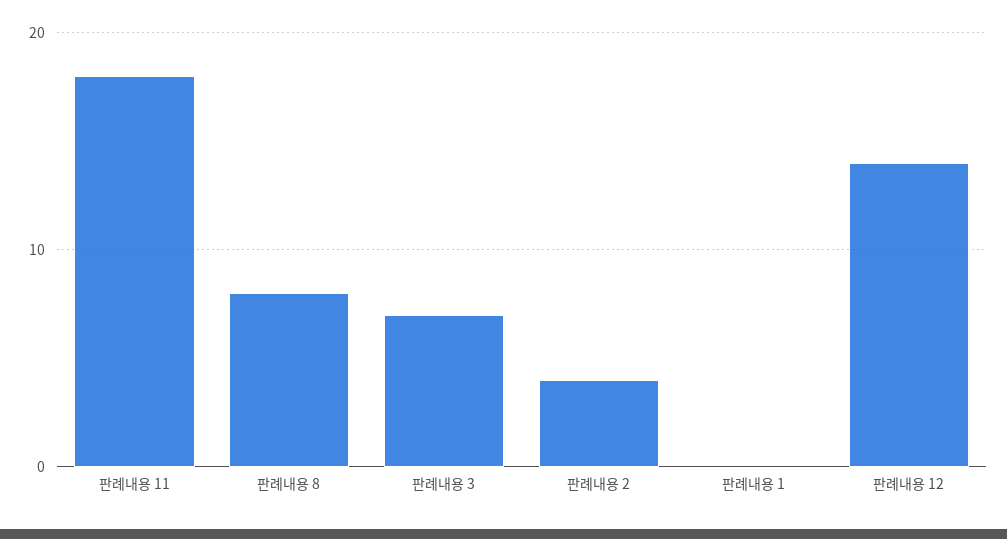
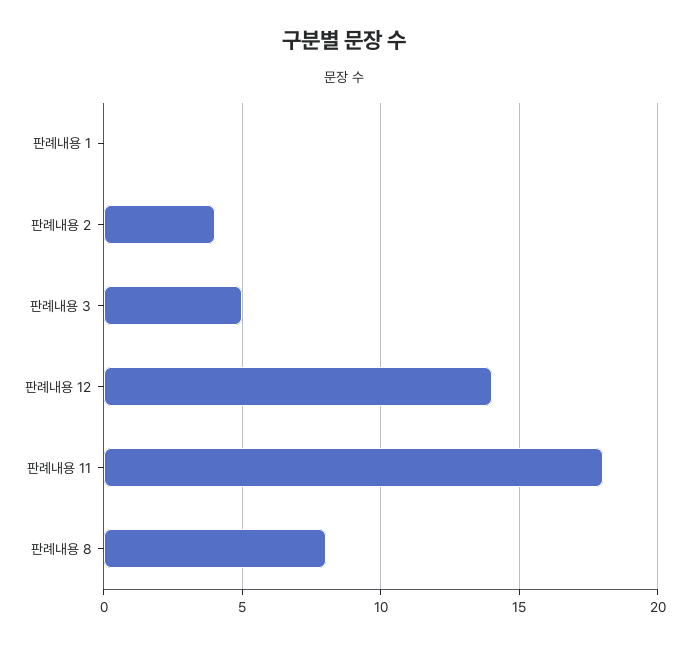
판례내용 3: 7 -> 5

